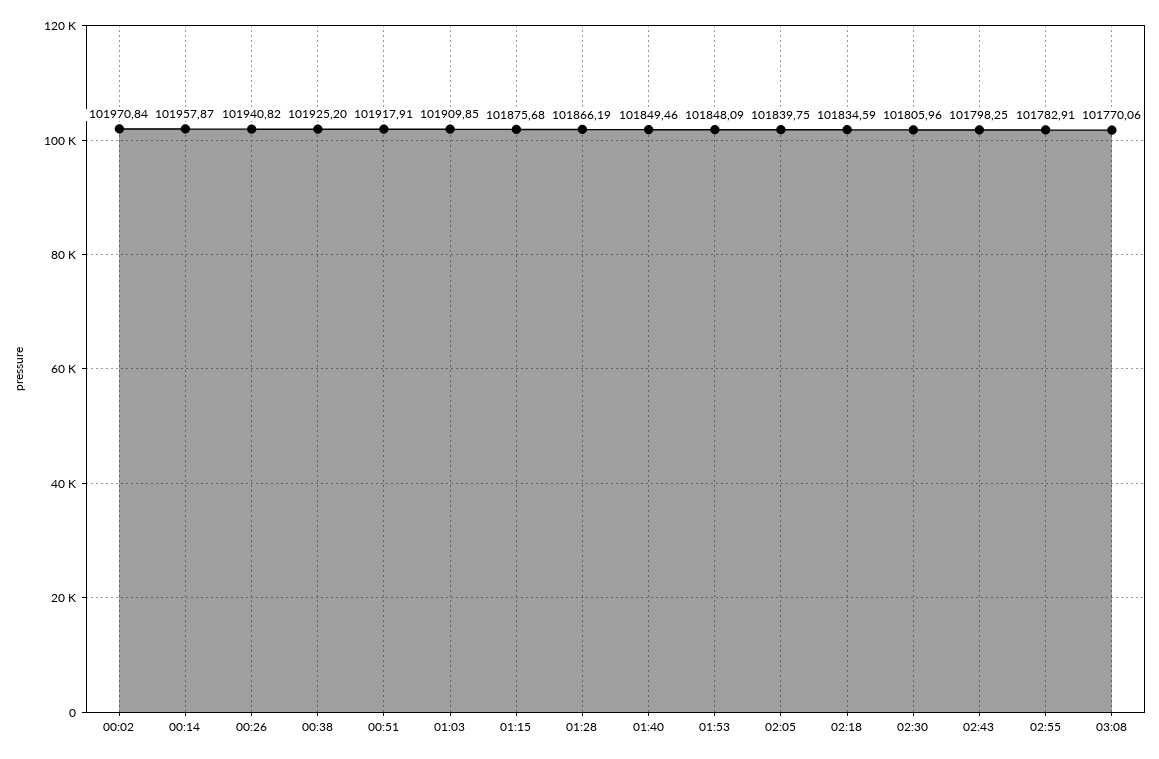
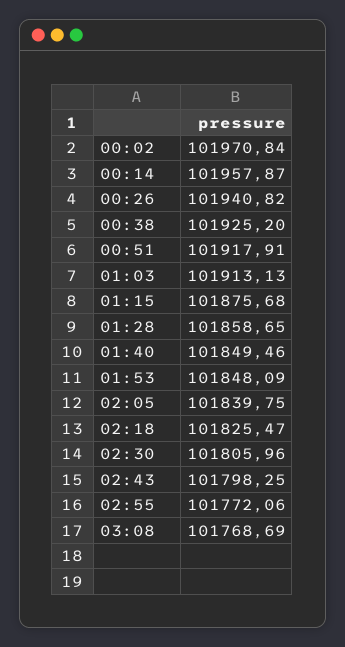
01:03: 101909.85 -> 101913.13
01:28: 101866.19 -> 101858.65
02:18: 101834.59 -> 101825.47
02:55: 101782.91 -> 101772.06
03:08: 101770.06 -> 101768.69

